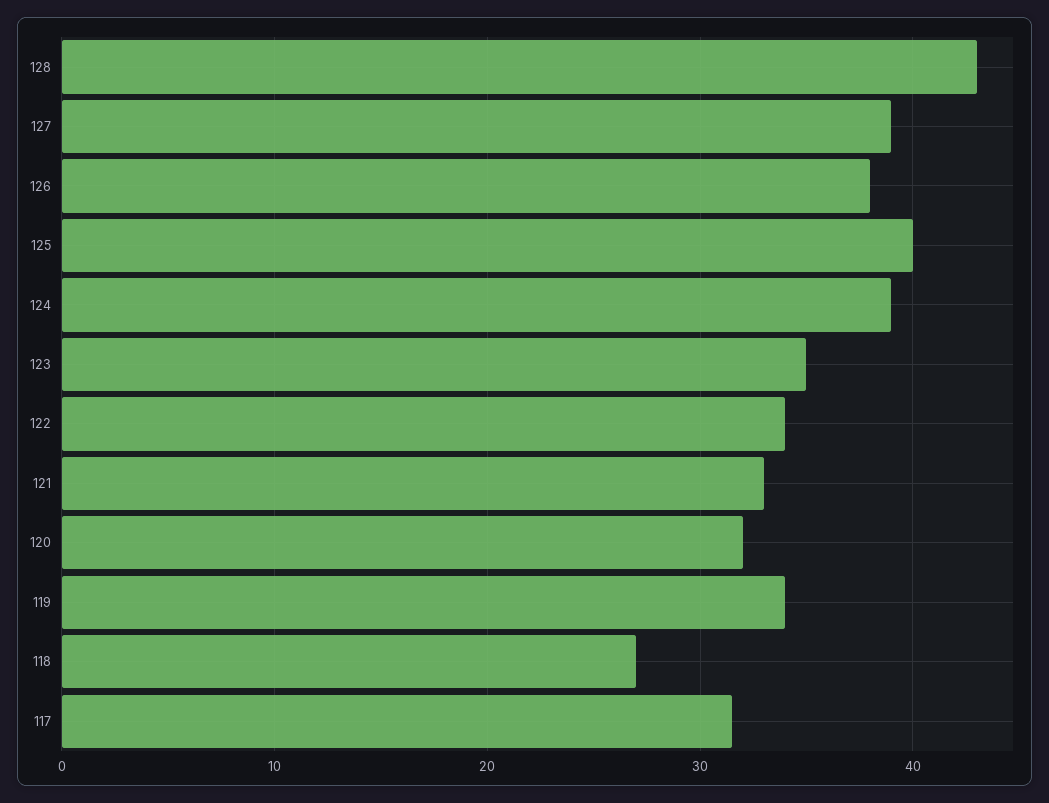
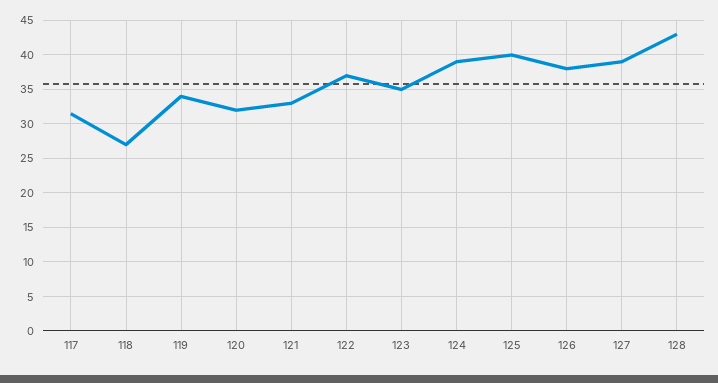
122: 34 -> 37

